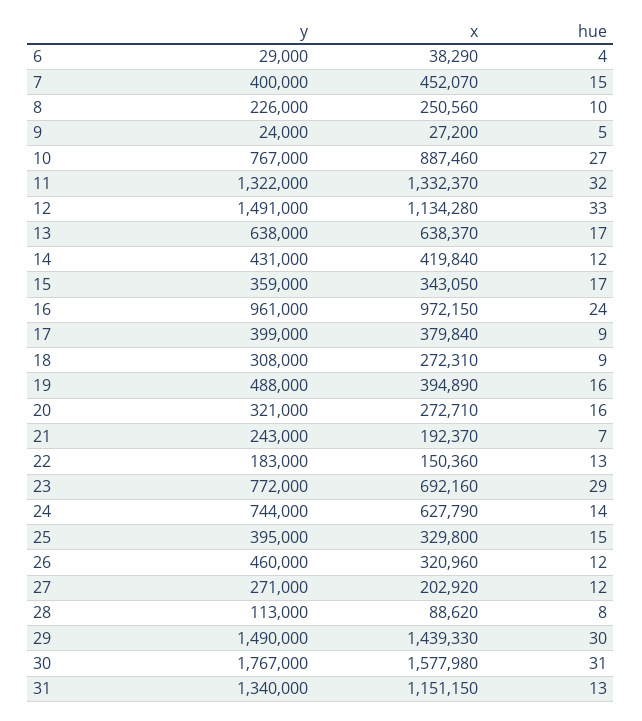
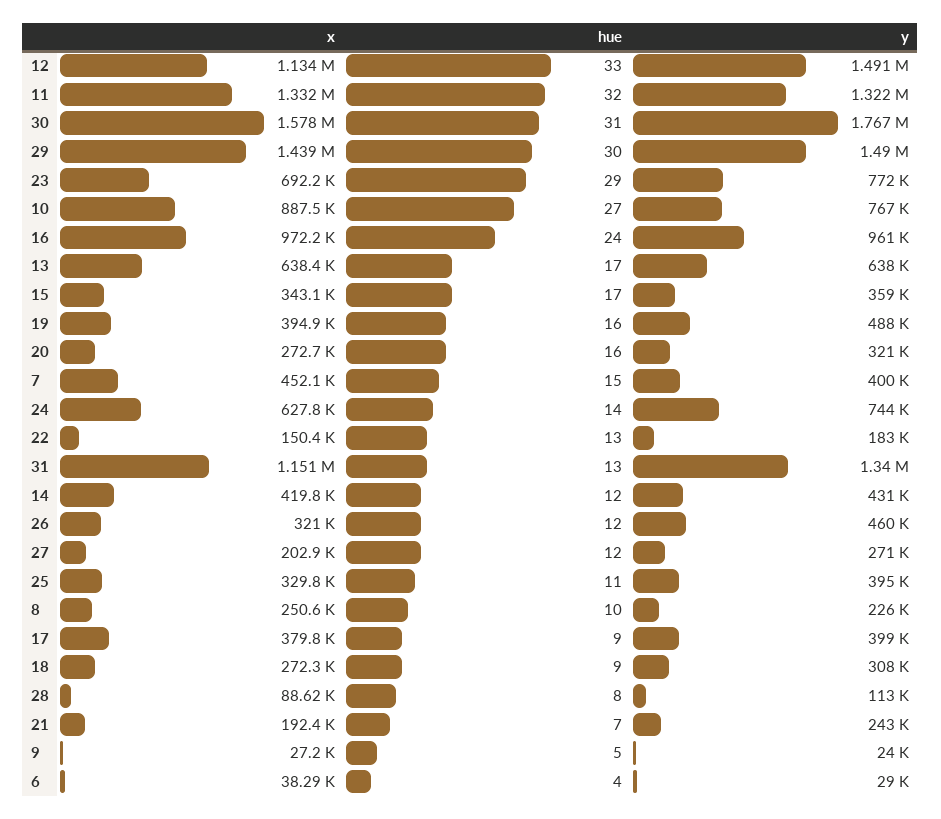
hue, 25: 15 -> 11

